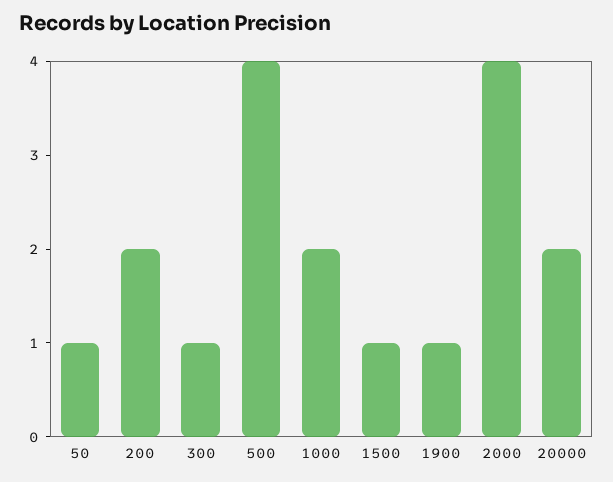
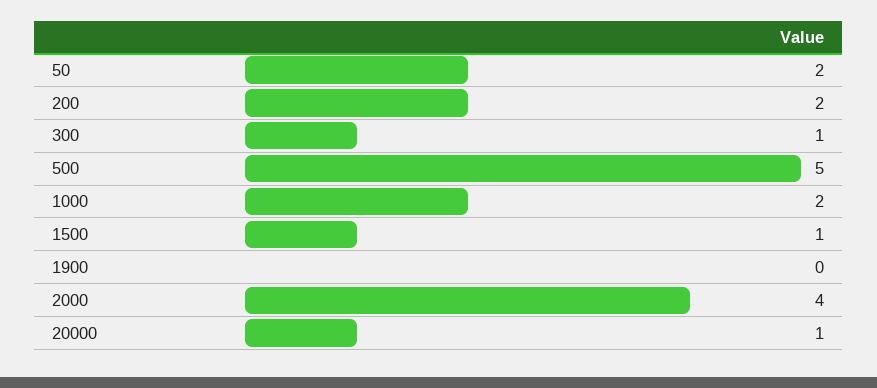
50: 1 -> 2
500: 4 -> 5
1900: 1 -> 0
20000: 2 -> 1

